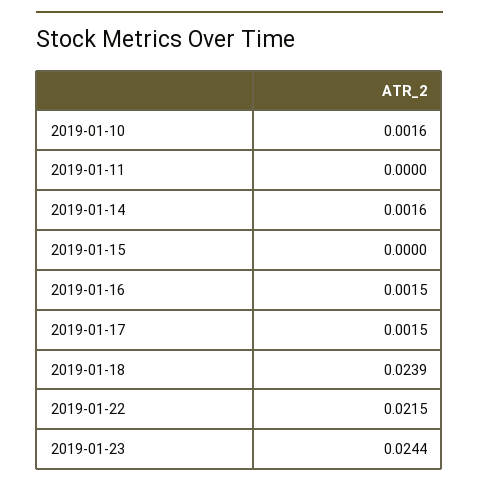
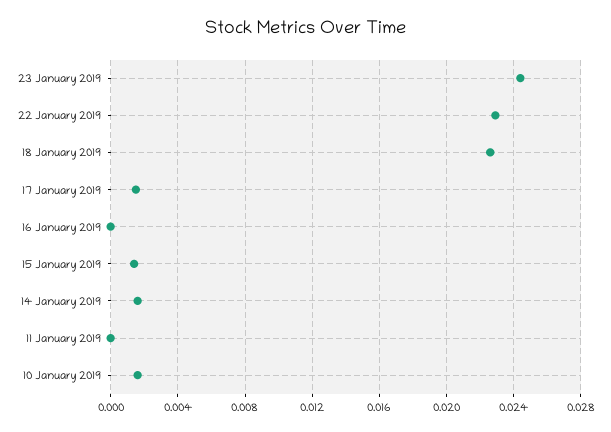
2019-01-15: 0 -> 0.0015
2019-01-16: 0.0015 -> 0
2019-01-18: 0.0239 -> 0.0225
2019-01-22: 0.0215 -> 0.023

